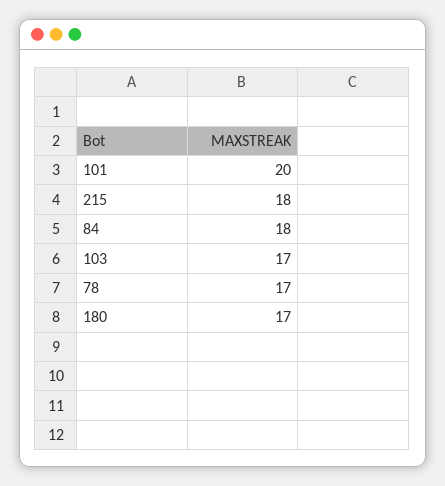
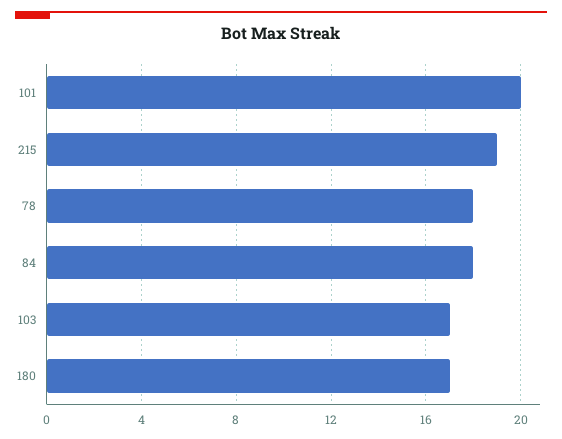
215: 18 -> 19
78: 17 -> 18

